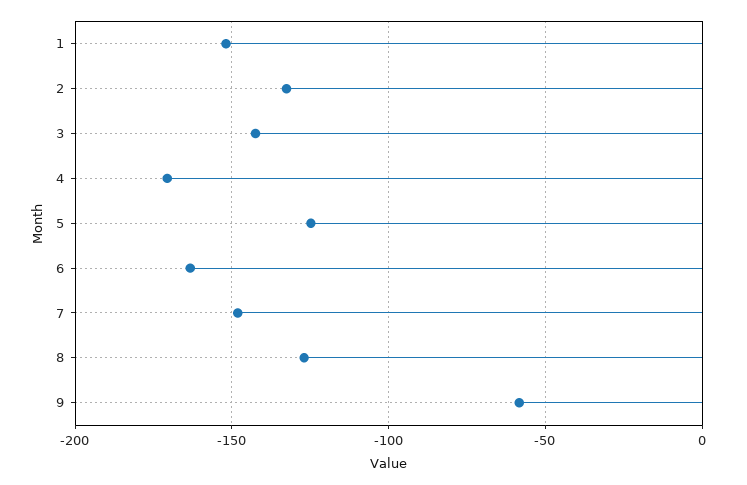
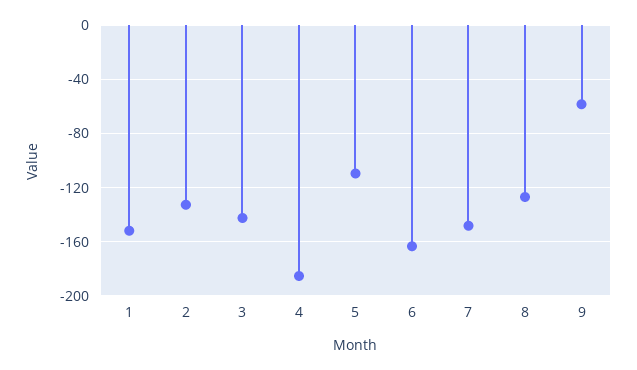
4: -170 -> -185
5: -125 -> -110

